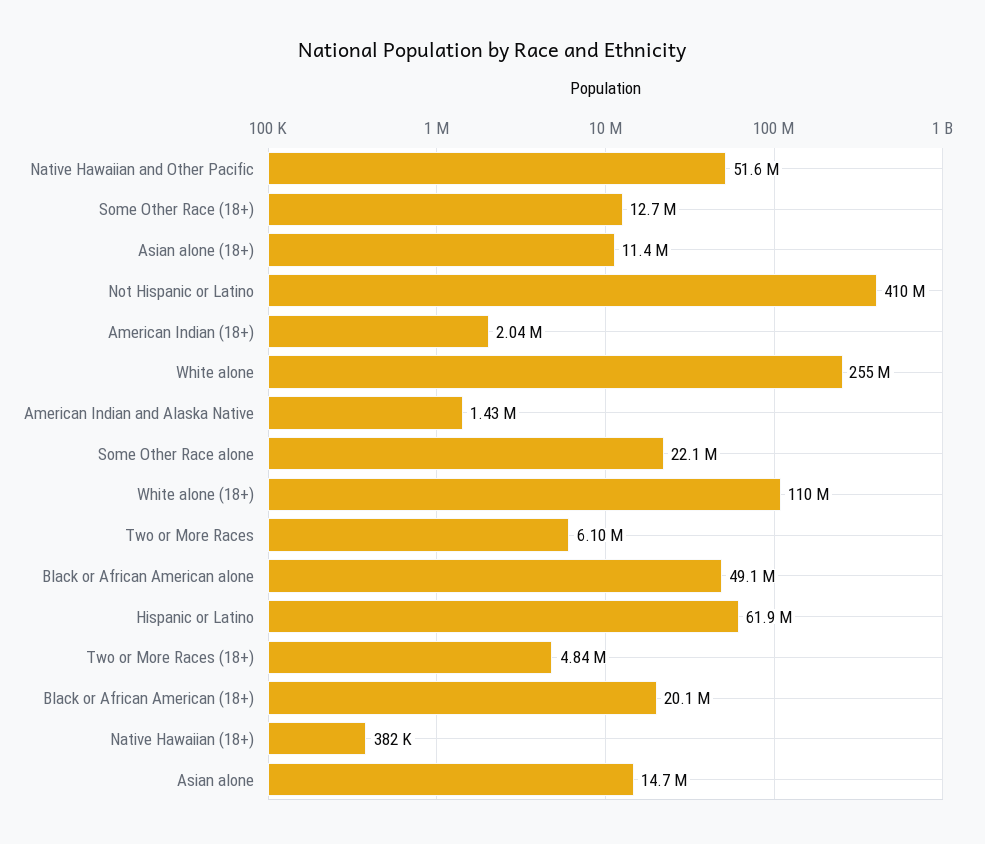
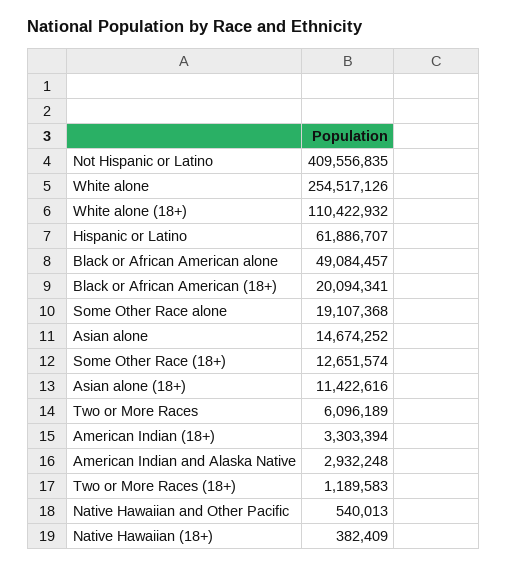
Native Hawaiian and Other Pacific: 51600000 -> 540013
American Indian (18+): 2040000 -> 3303394
American Indian and Alaska Native: 1430000 -> 2932248
Some Other Race alone: 22100000 -> 19107368
Two or More Races (18+): 4840000 -> 1189583

